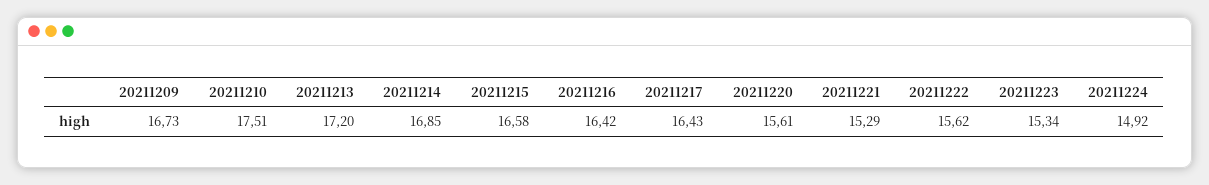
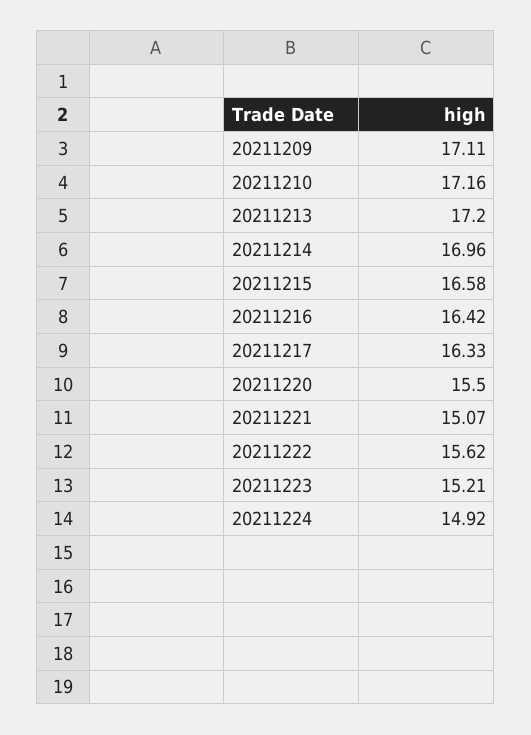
20211209: 16.73 -> 17.11
20211210: 17.51 -> 17.16
20211214: 16.85 -> 16.96
20211217: 16.43 -> 16.33
20211220: 15.61 -> 15.5
20211221: 15.29 -> 15.07
20211223: 15.34 -> 15.21

